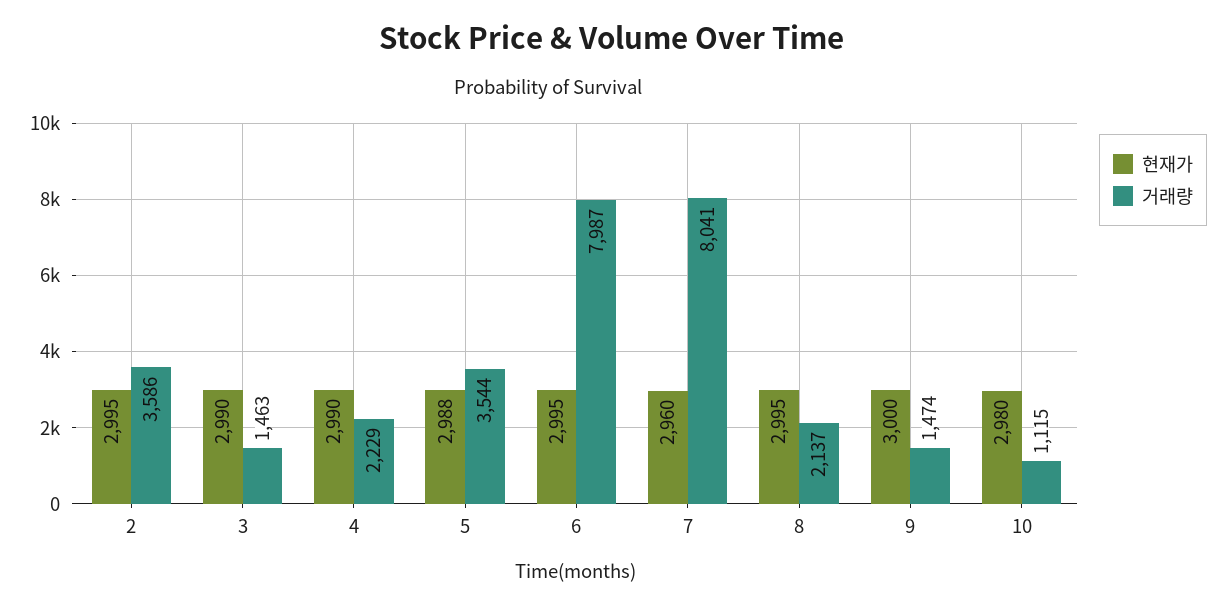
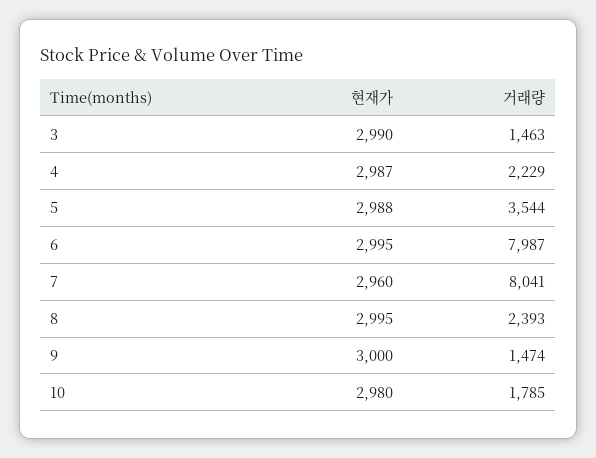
현재가, 2: 2995 -> none
거래량, 2: 3586 -> none
현재가, 4: 2990 -> 2987
거래량, 8: 2137 -> 2393
거래량, 10: 1115 -> 1785

